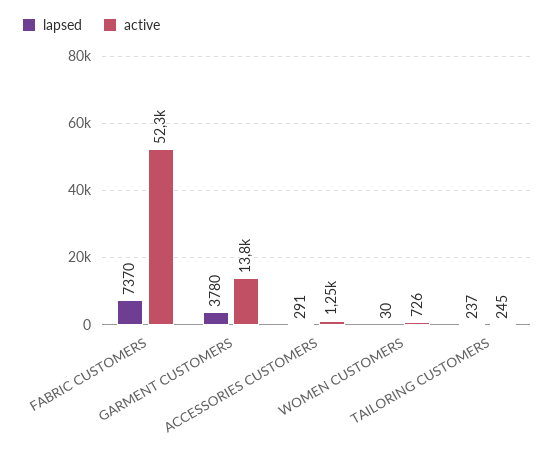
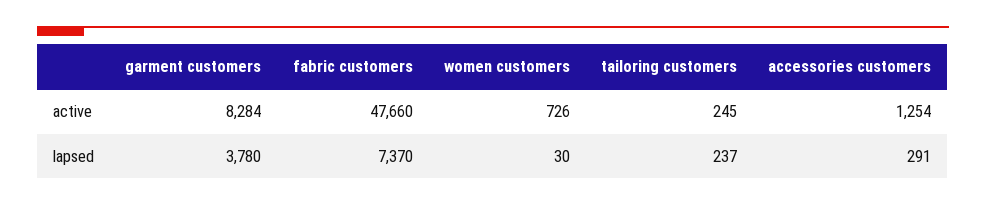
active, FABRIC CUSTOMERS: 52300 -> 47660
active, GARMENT CUSTOMERS: 13800 -> 8284

